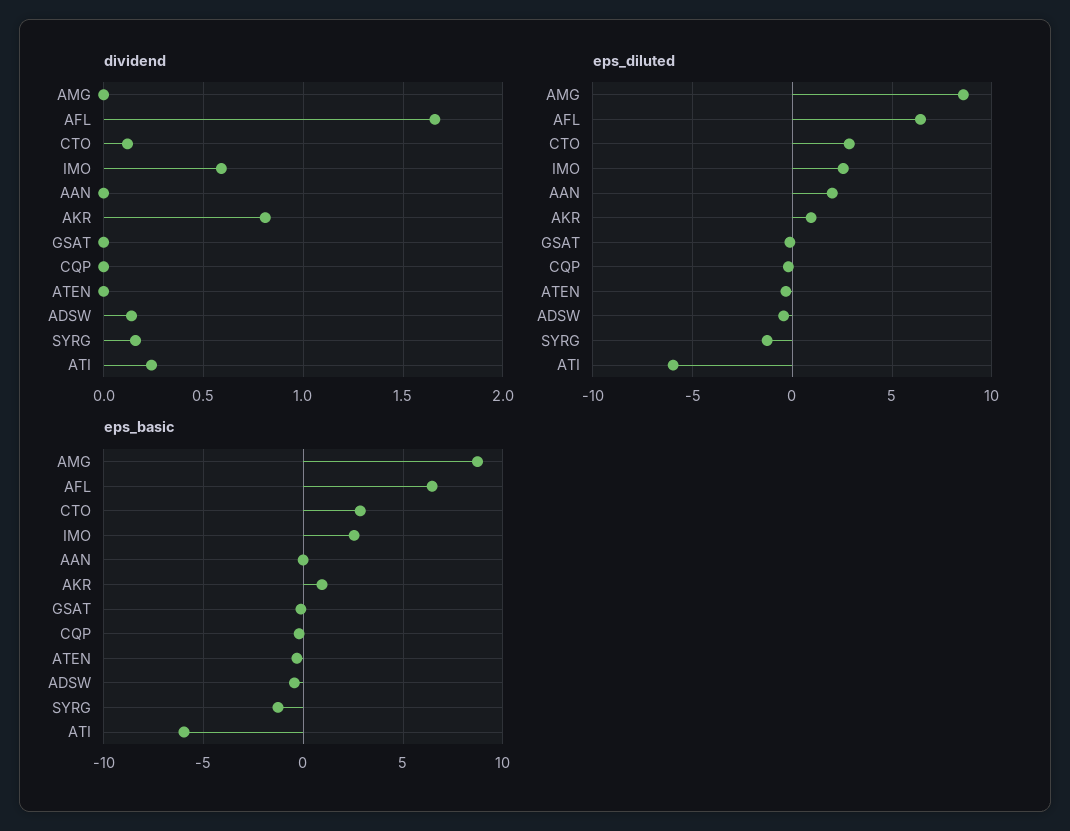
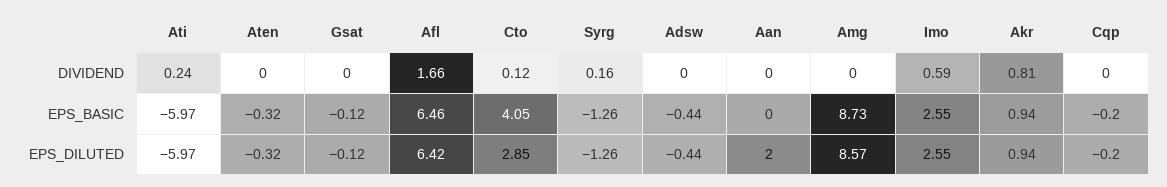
dividend, ADSW: 0.15 -> 0
eps_basic, CTO: 3 -> 4.05

